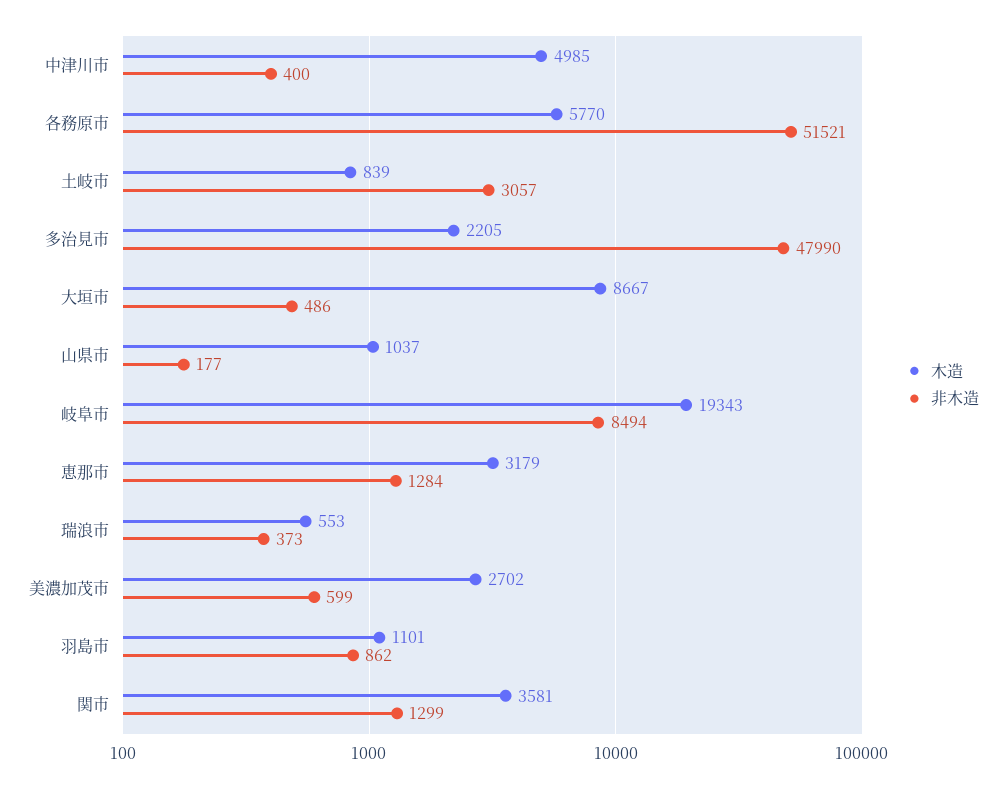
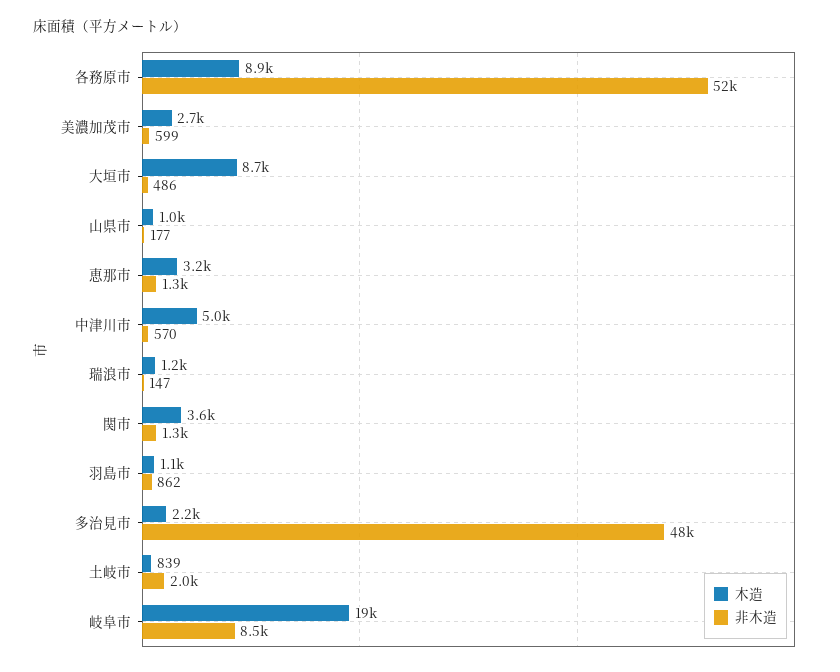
非木造, 中津川市: 400 -> 570
木造, 各務原市: 5770 -> 8900
非木造, 土岐市: 3057 -> 2000
木造, 瑞浪市: 553 -> 1200
非木造, 瑞浪市: 373 -> 147

